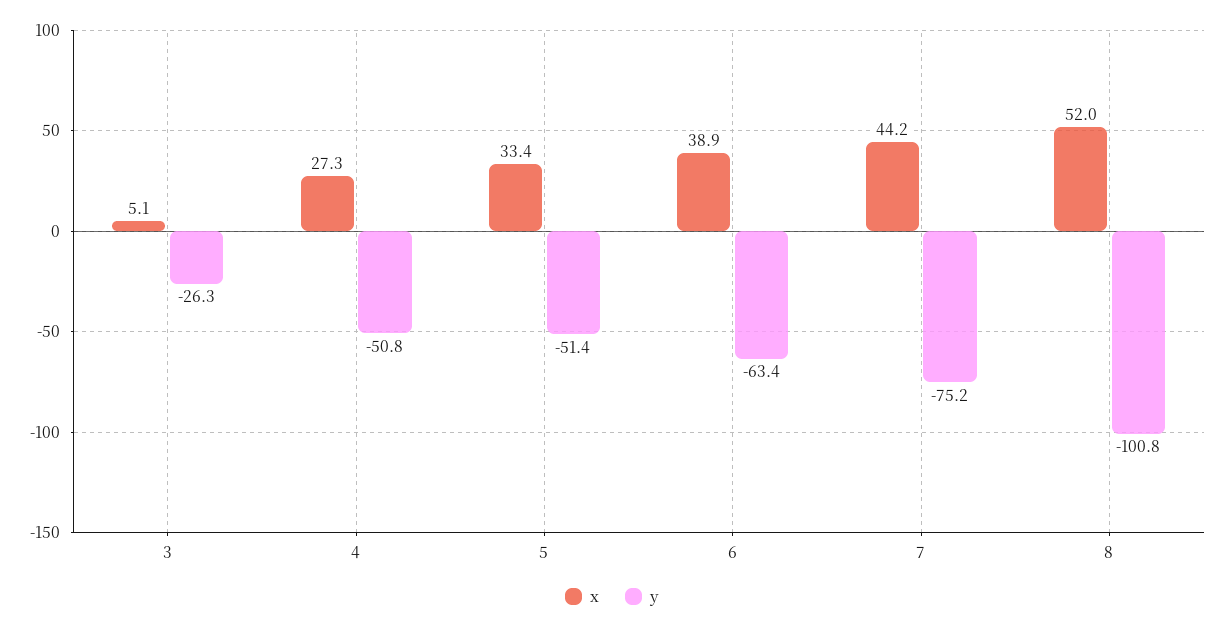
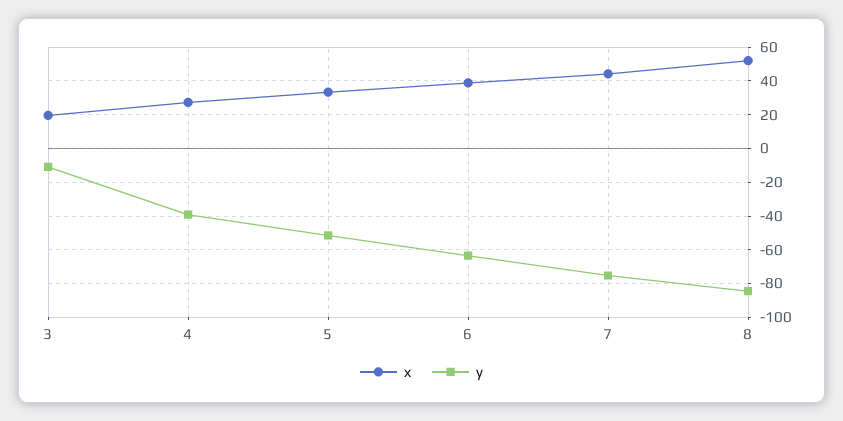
x, 3: 5.1 -> 20
y, 3: -26.3 -> -10
y, 4: -50.8 -> -40
y, 8: -100.8 -> -85

